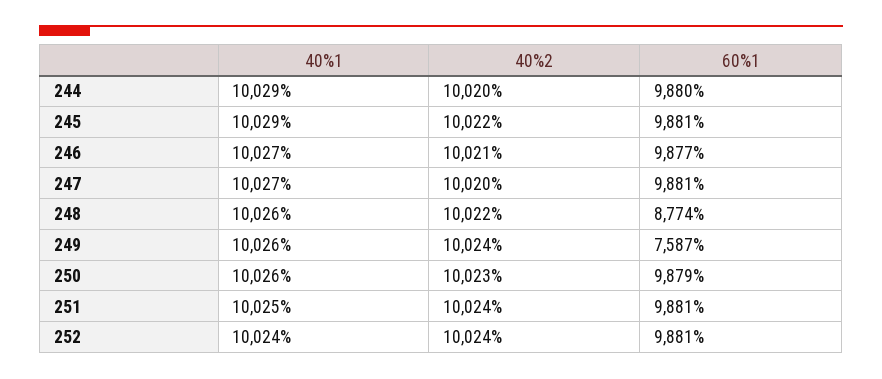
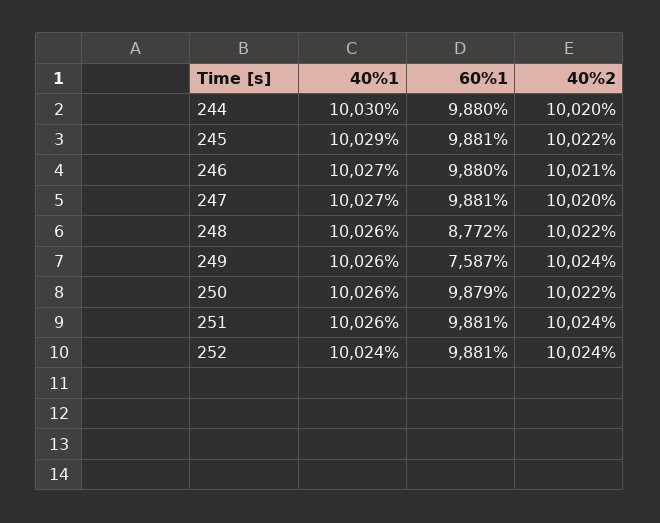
40%1, 244: 10029 -> 10030
60%1, 246: 9877 -> 9880
60%1, 248: 8774 -> 8772
40%2, 250: 10023 -> 10022
40%1, 251: 10025 -> 10026

